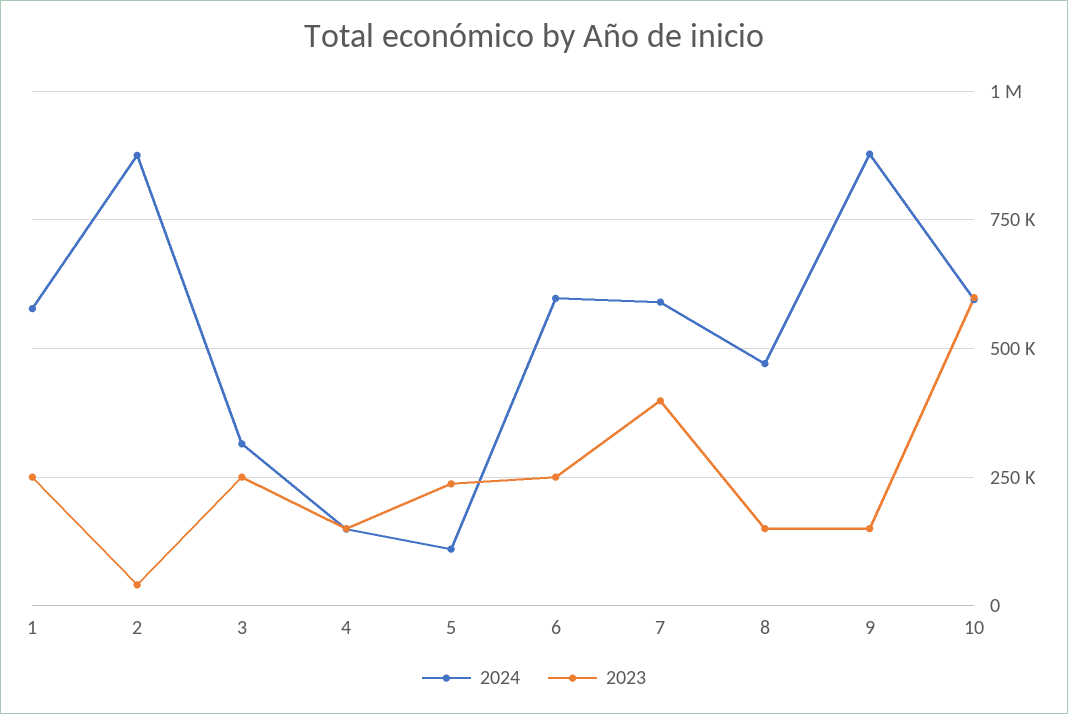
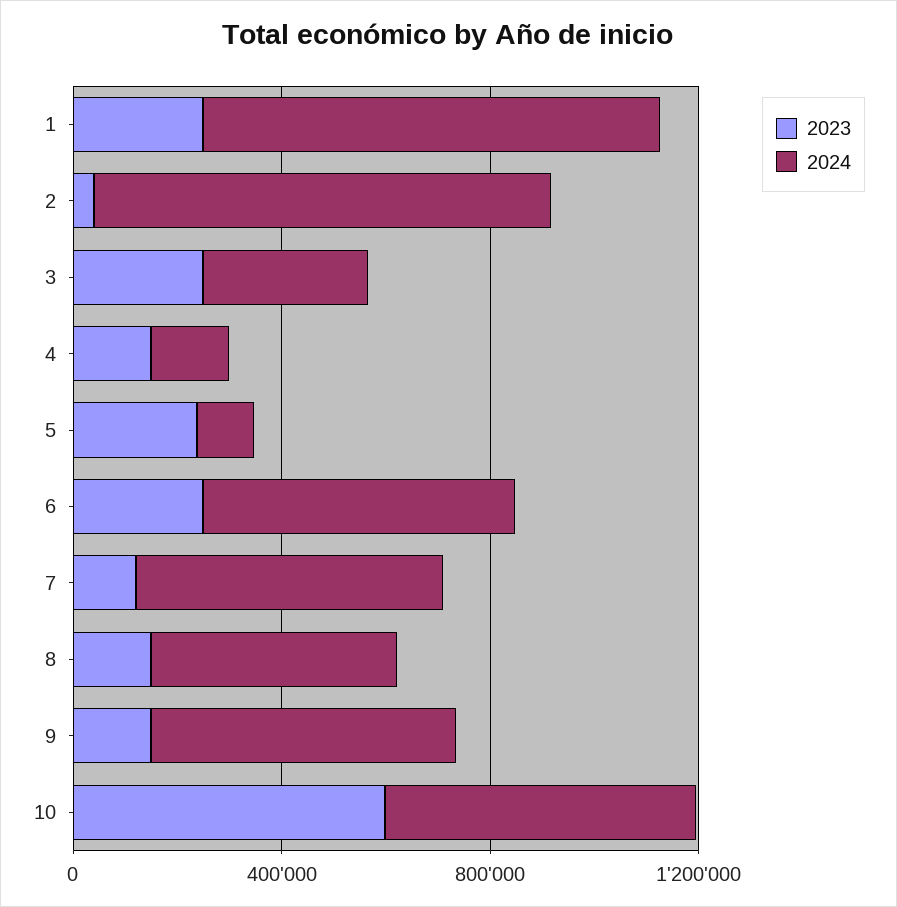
2024, 1: 575000 -> 900000
2023, 7: 400000 -> 100000
2024, 9: 875000 -> 600000

